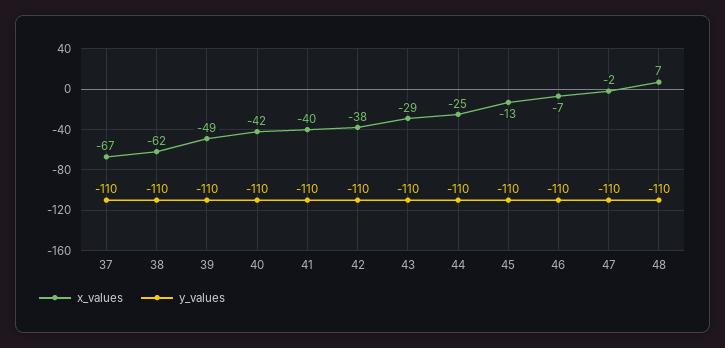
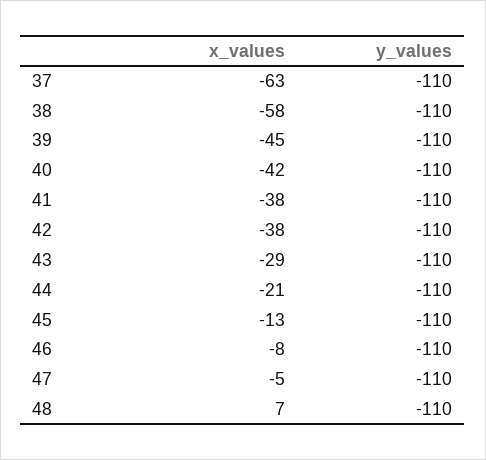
x_values, 37: -67 -> -63
x_values, 38: -62 -> -58
x_values, 39: -49 -> -45
x_values, 41: -40 -> -38
x_values, 44: -25 -> -21
x_values, 46: -7 -> -8
x_values, 47: -2 -> -5

